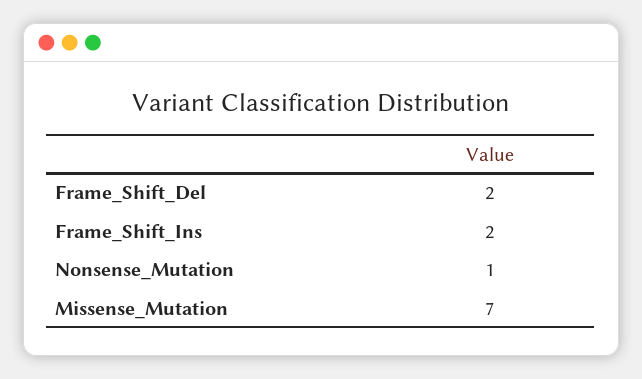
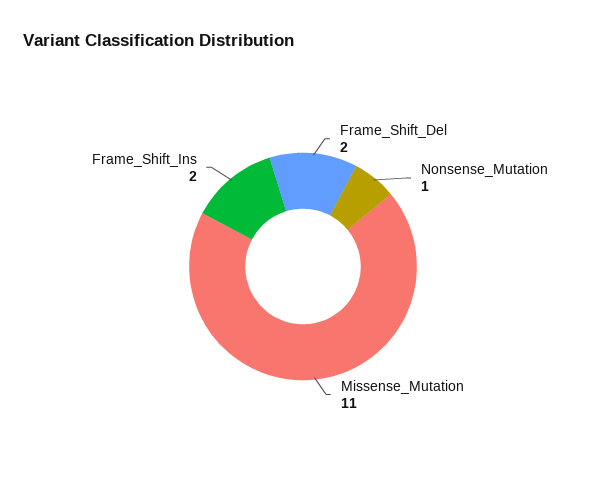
Missense_Mutation: 7 -> 11

